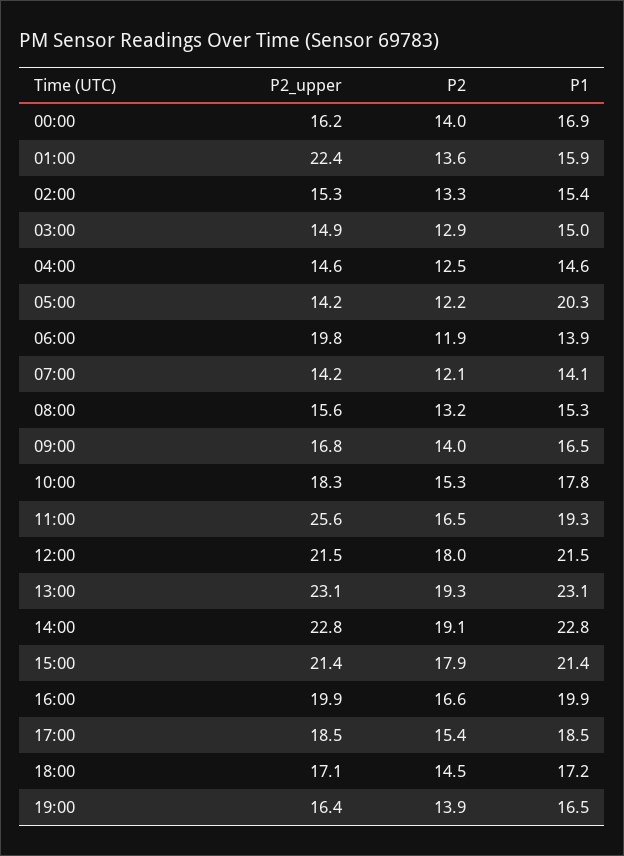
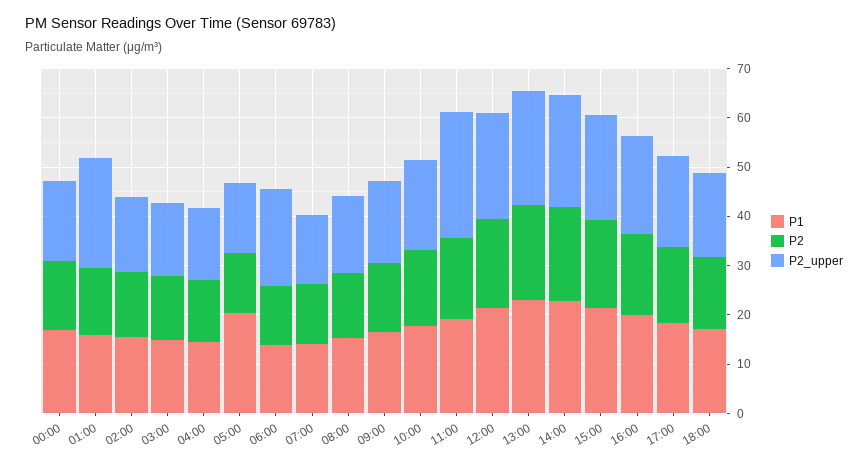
P2_upper, 19:00: 16.4 -> none
P2, 19:00: 13.9 -> none
P1, 19:00: 16.5 -> none

